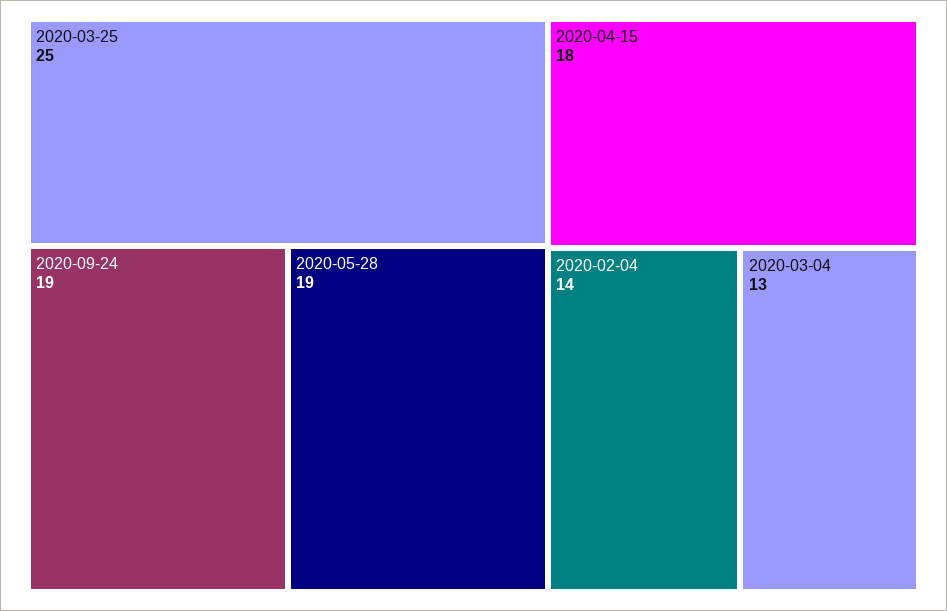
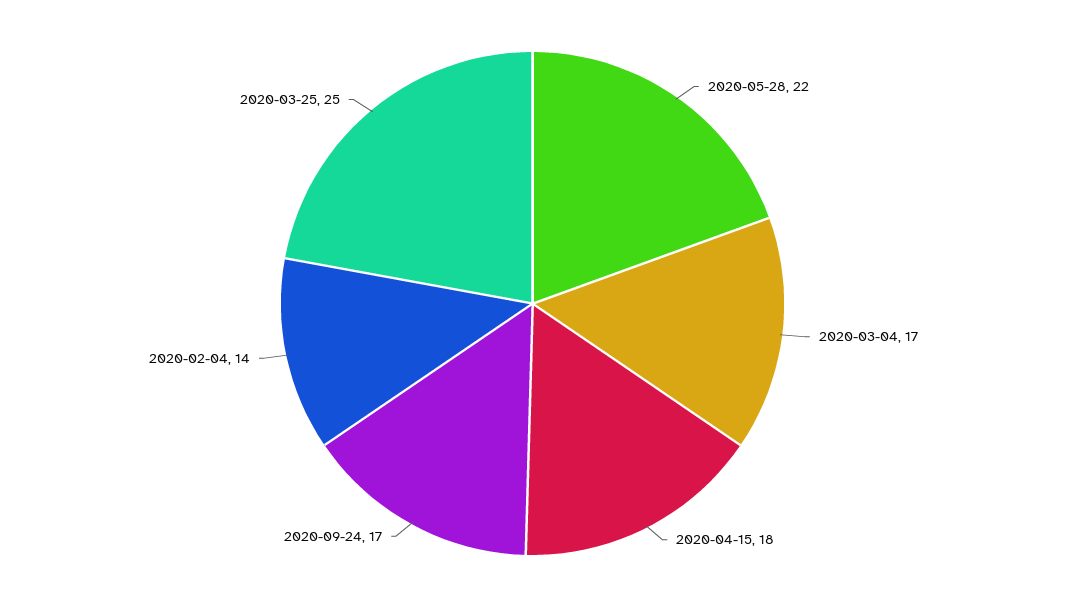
2020-09-24: 19 -> 17
2020-05-28: 19 -> 22
2020-03-04: 13 -> 17

